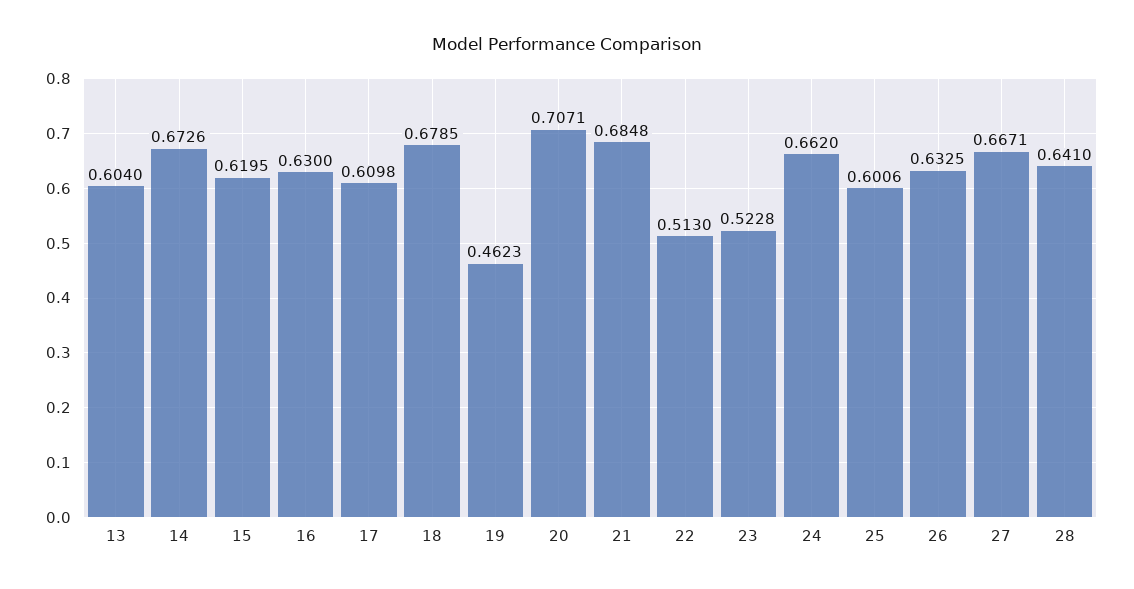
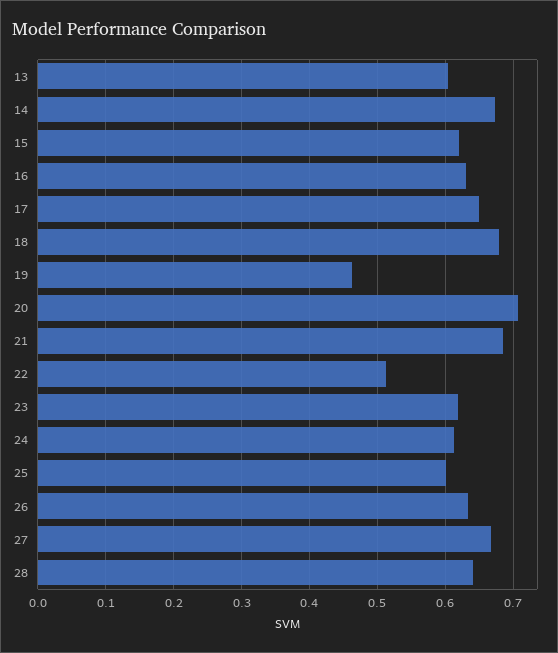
17: 0.6098 -> 0.65
23: 0.5228 -> 0.62
24: 0.662 -> 0.61

